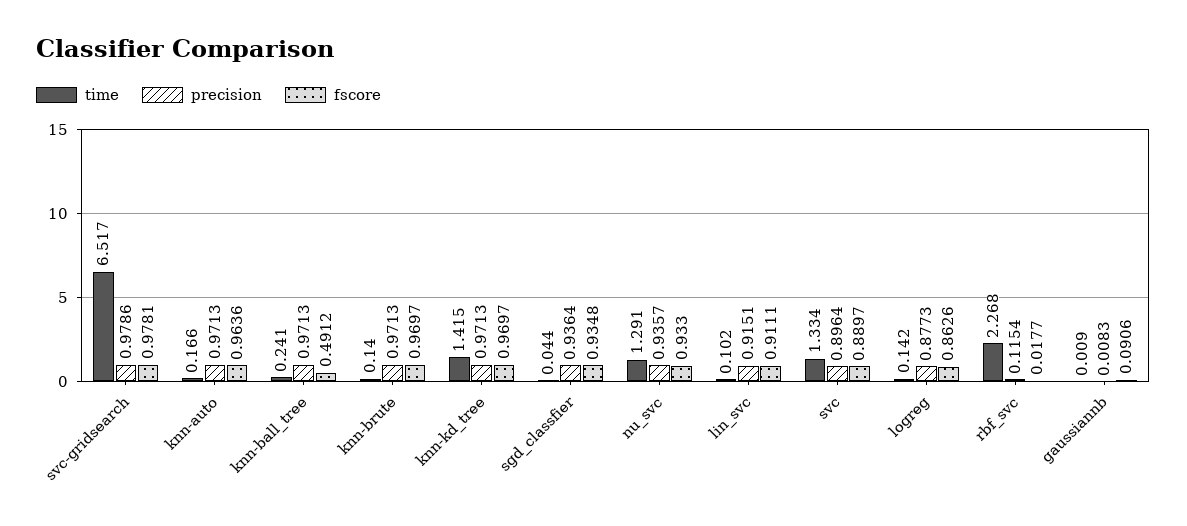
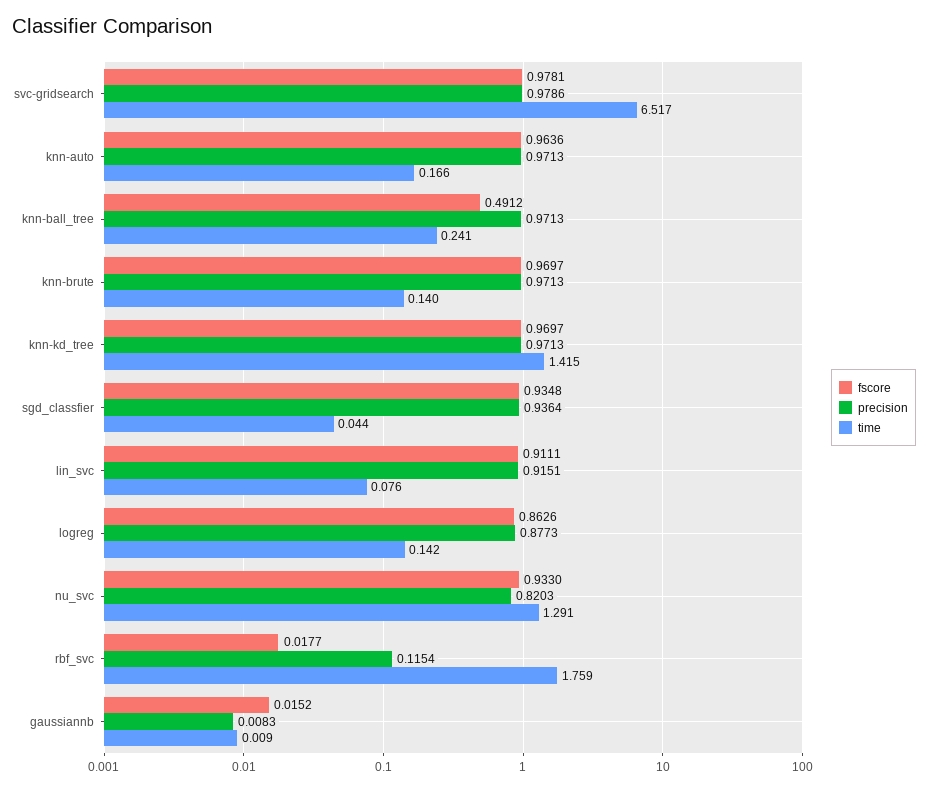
precision, nu_svc: 0.9357 -> 0.8203
time, lin_svc: 0.102 -> 0.076
time, svc: 1.334 -> none
precision, svc: 0.8964 -> none
fscore, svc: 0.8897 -> none
time, rbf_svc: 2.268 -> 1.759
fscore, gaussiannb: 0.0906 -> 0.0152

